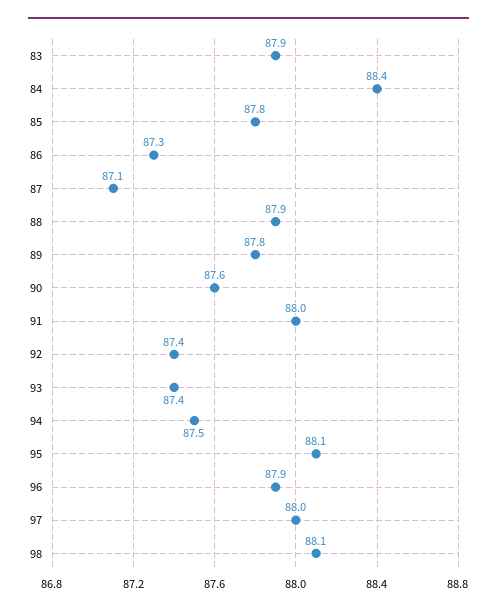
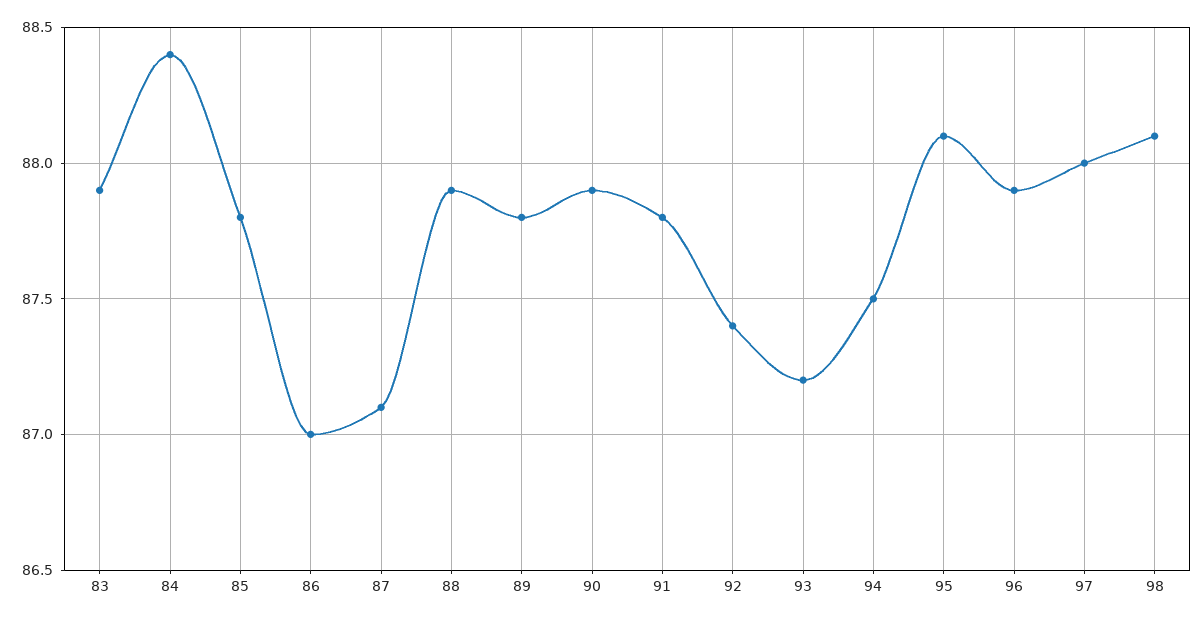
86: 87.3 -> 87
90: 87.6 -> 87.9
91: 88 -> 87.8
93: 87.4 -> 87.2

